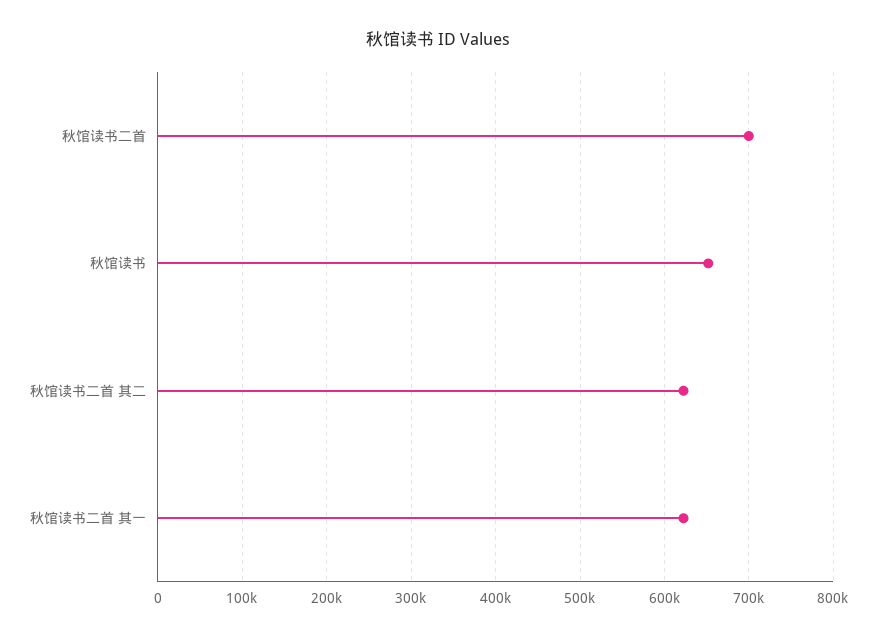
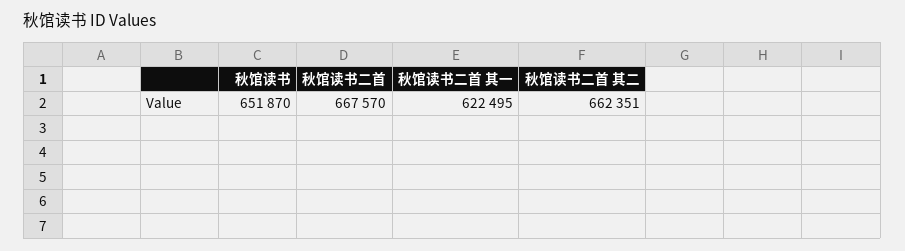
秋馆读书二首: 700000 -> 667570
秋馆读书二首 其二: 620000 -> 662351

